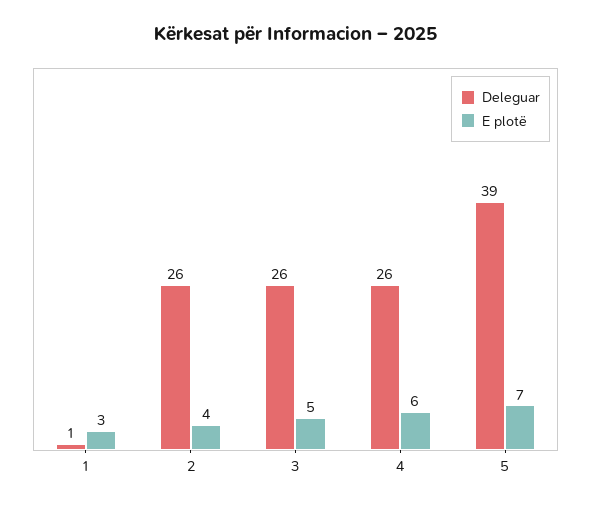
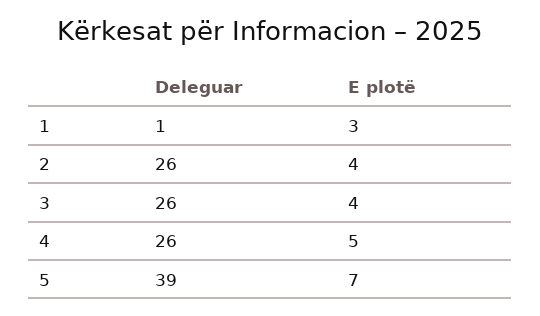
E plotë, 3: 5 -> 4
E plotë, 4: 6 -> 5

